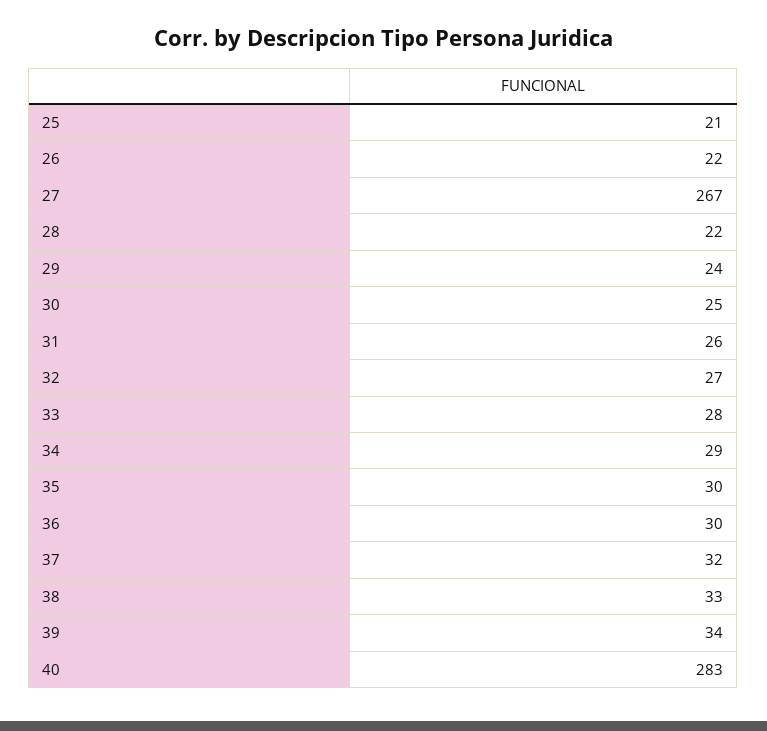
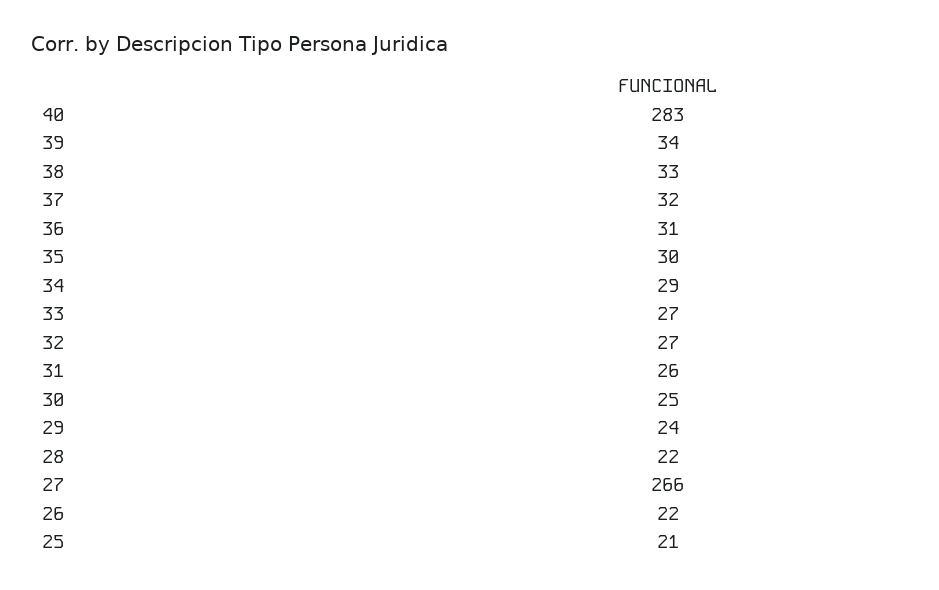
27: 267 -> 266
33: 28 -> 27
36: 30 -> 31

